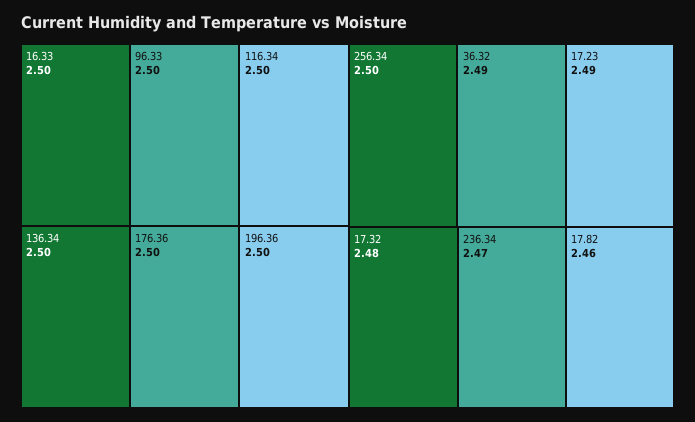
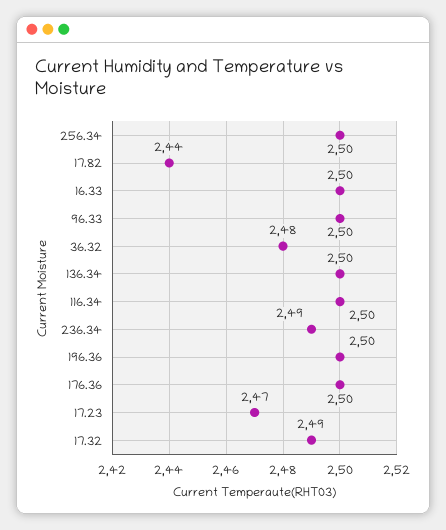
36.32: 2.49 -> 2.48
17.23: 2.49 -> 2.47
17.32: 2.48 -> 2.49
236.34: 2.47 -> 2.49
17.82: 2.46 -> 2.44

